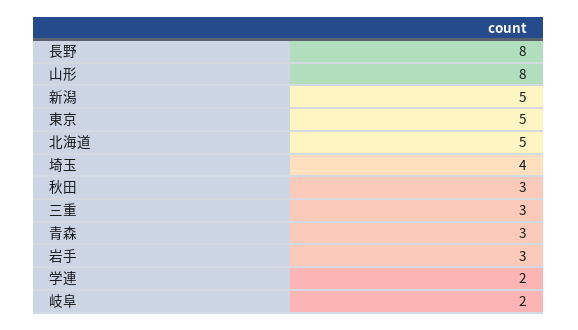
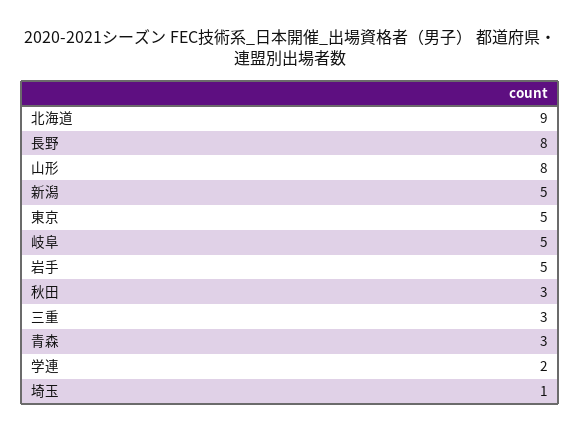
北海道: 5 -> 9
埼玉: 4 -> 1
岩手: 3 -> 5
岐阜: 2 -> 5

